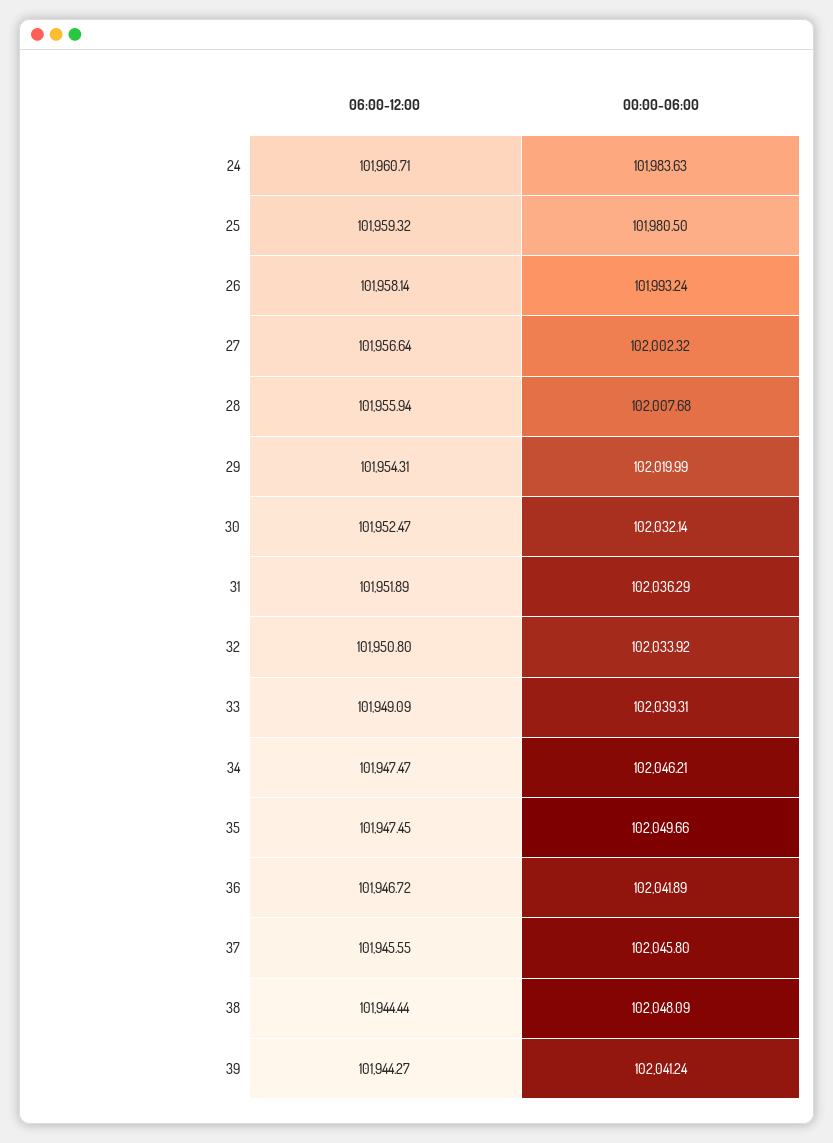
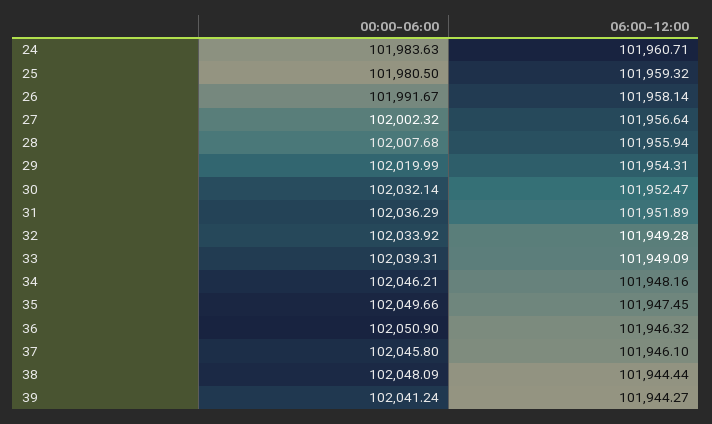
00:00-06:00, 26: 101993.24 -> 101991.67
06:00-12:00, 32: 101950.8 -> 101949.28
06:00-12:00, 34: 101947.47 -> 101948.16
06:00-12:00, 36: 101946.72 -> 101946.32
00:00-06:00, 36: 102041.89 -> 102050.9
06:00-12:00, 37: 101945.55 -> 101946.1

